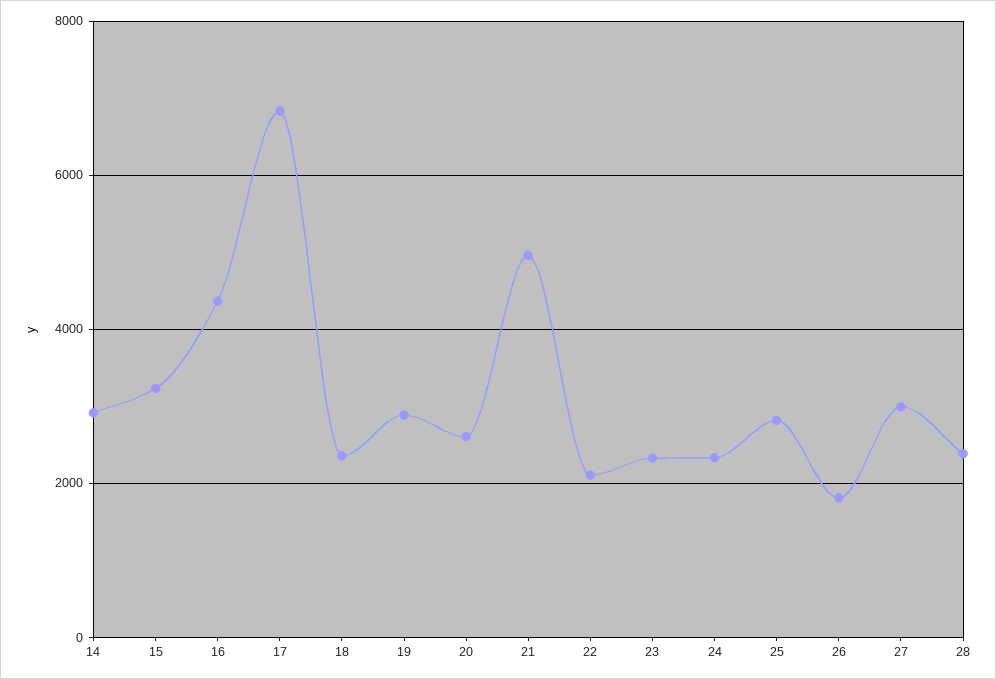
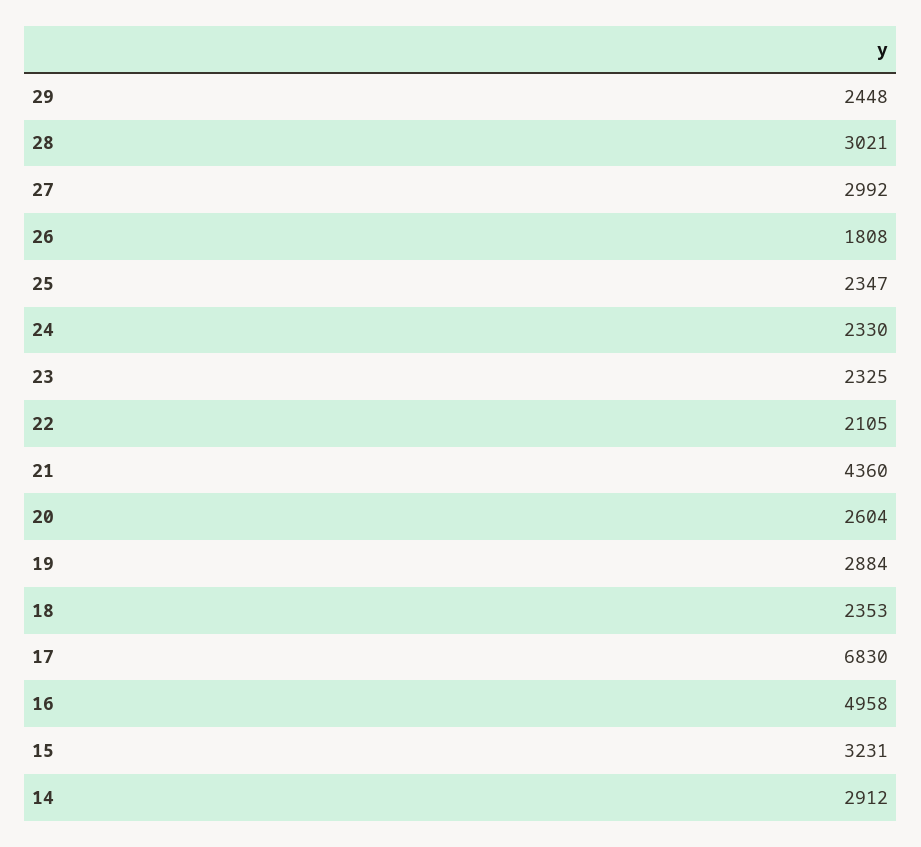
16: 4400 -> 4958
21: 5000 -> 4360
25: 2800 -> 2347
28: 2400 -> 3021
29: none -> 2448

